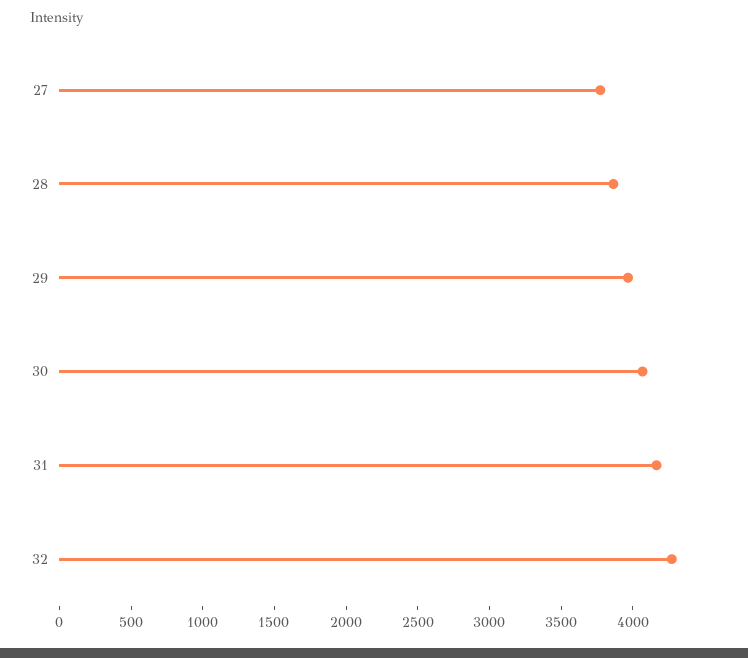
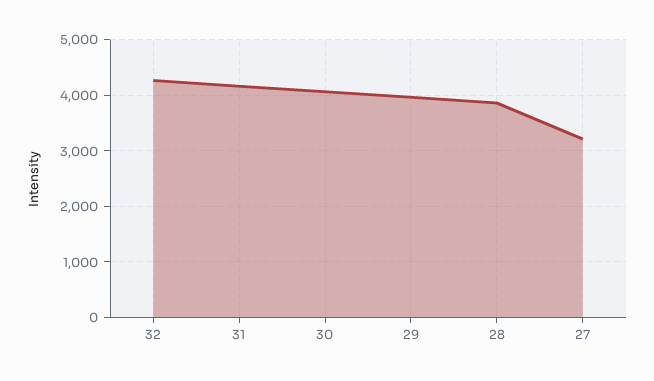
27: 3800 -> 3200

